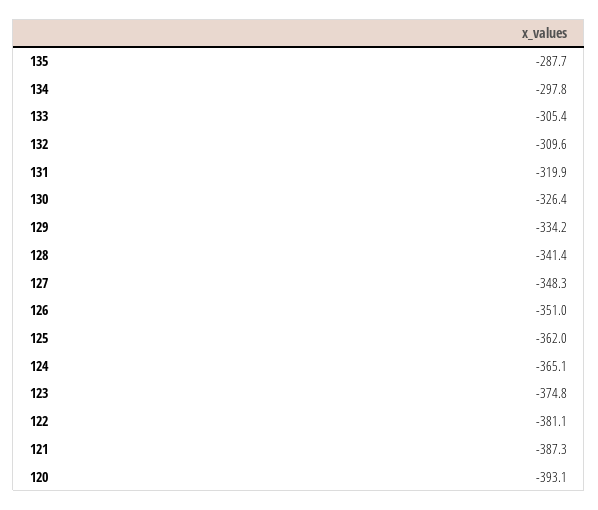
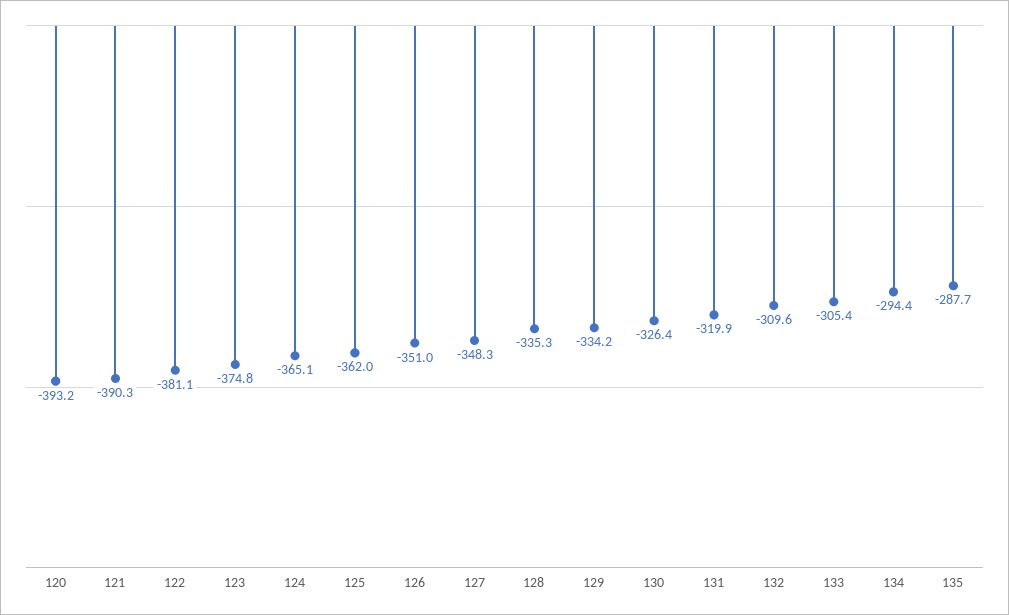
134: -297.8 -> -294.4
128: -341.4 -> -335.3
121: -387.3 -> -390.3
120: -393.1 -> -393.2

